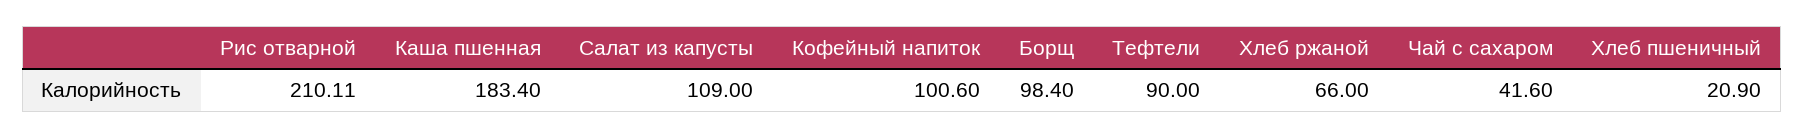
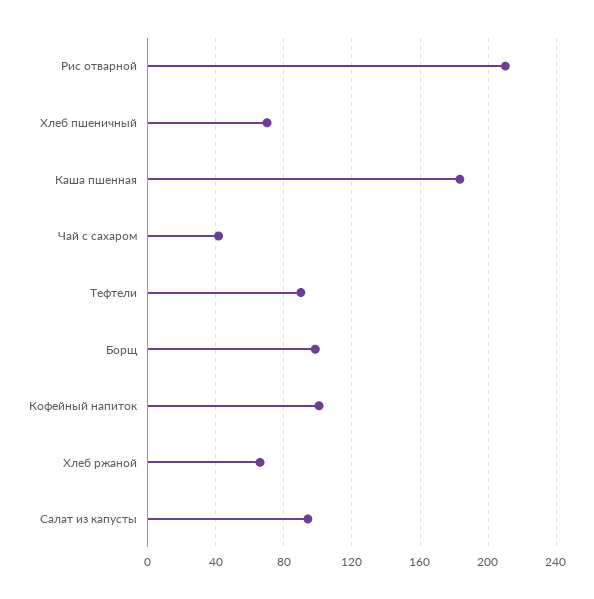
Салат из капусты: 109 -> 95
Хлеб пшеничный: 20.9 -> 70

